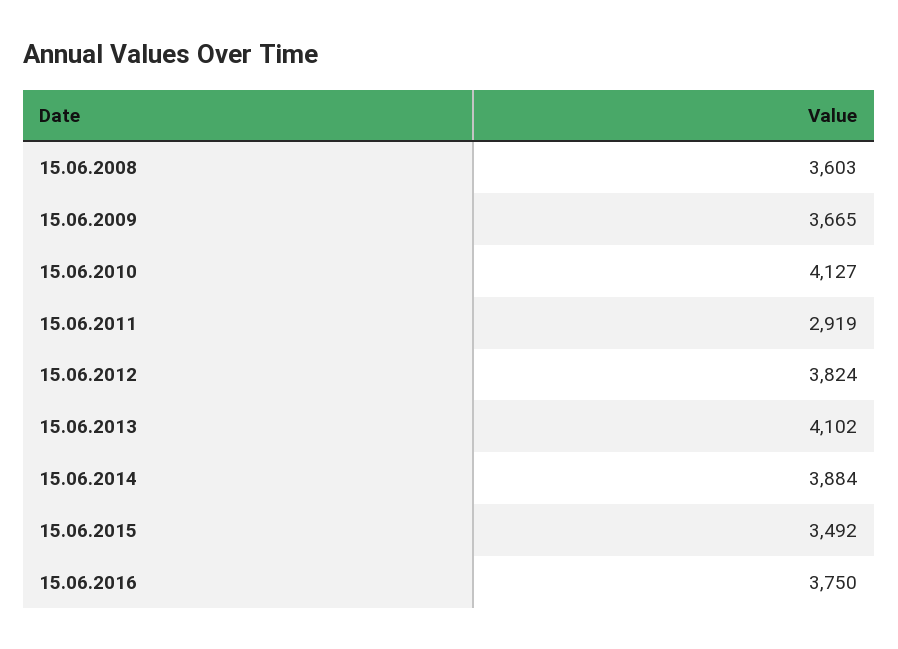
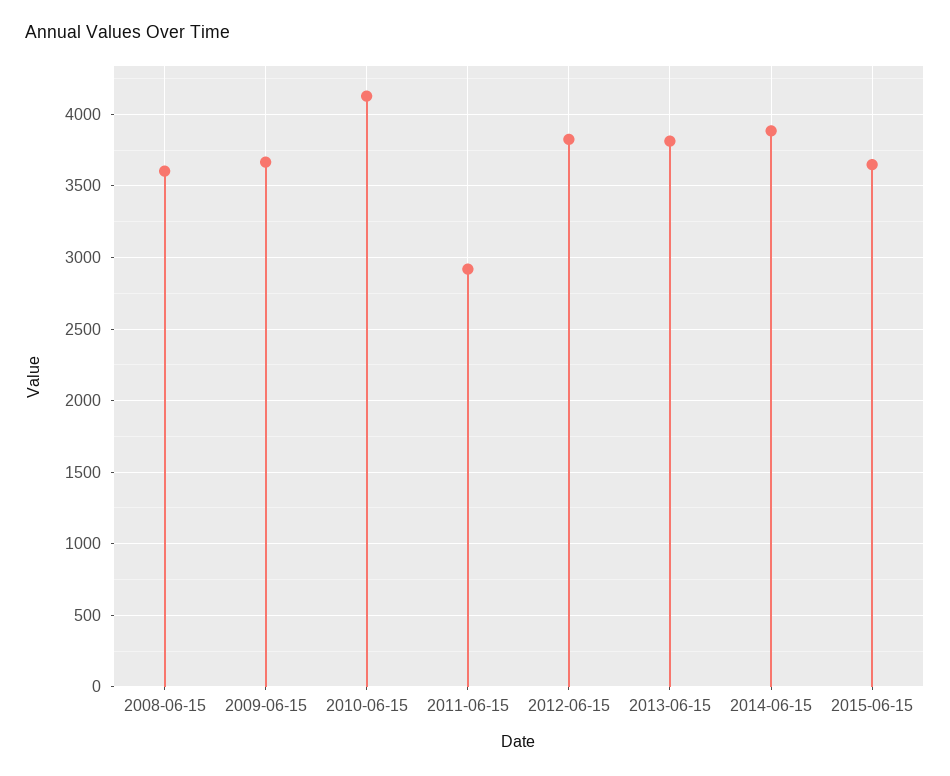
15.06.2013: 4102 -> 3800
15.06.2015: 3492 -> 3650
15.06.2016: 3750 -> none

